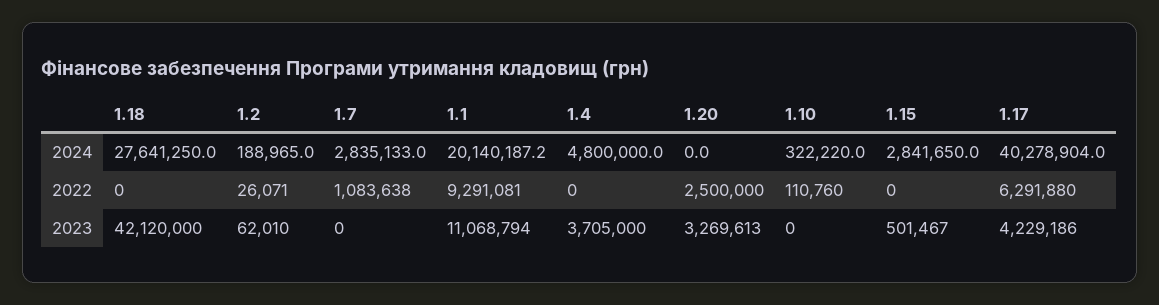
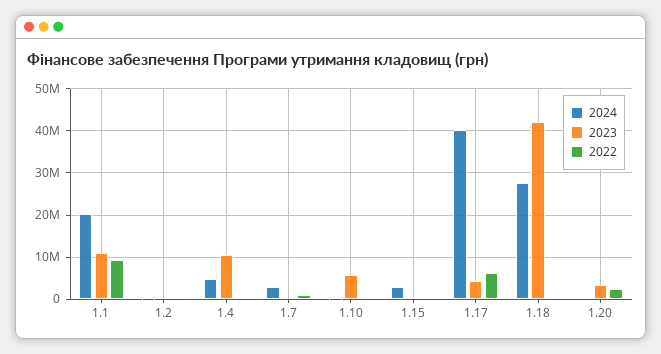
2023, 1.4: 3705000 -> 10000000
2023, 1.10: 0 -> 6000000

